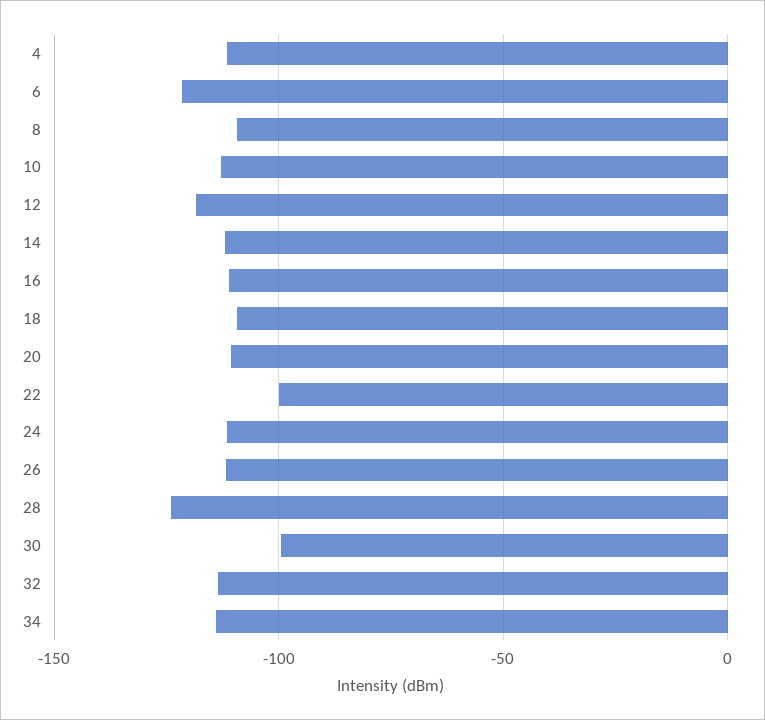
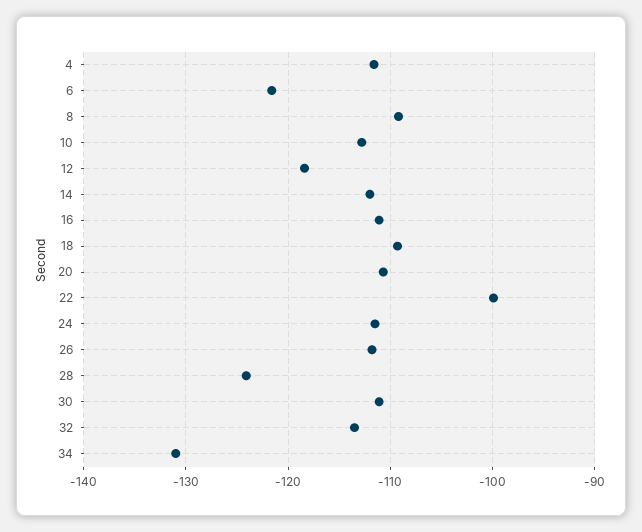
30: -100 -> -111
34: -115 -> -131

